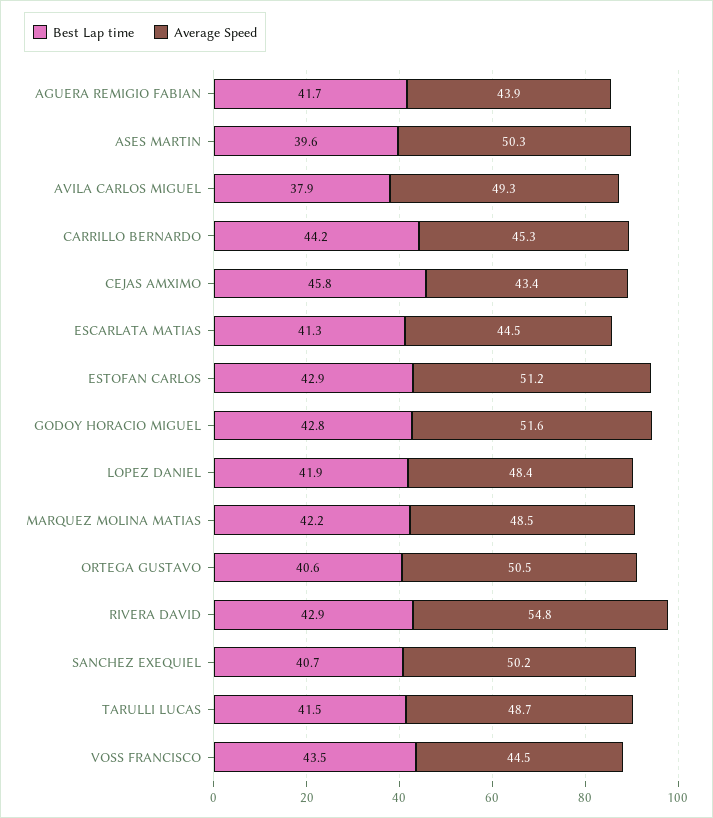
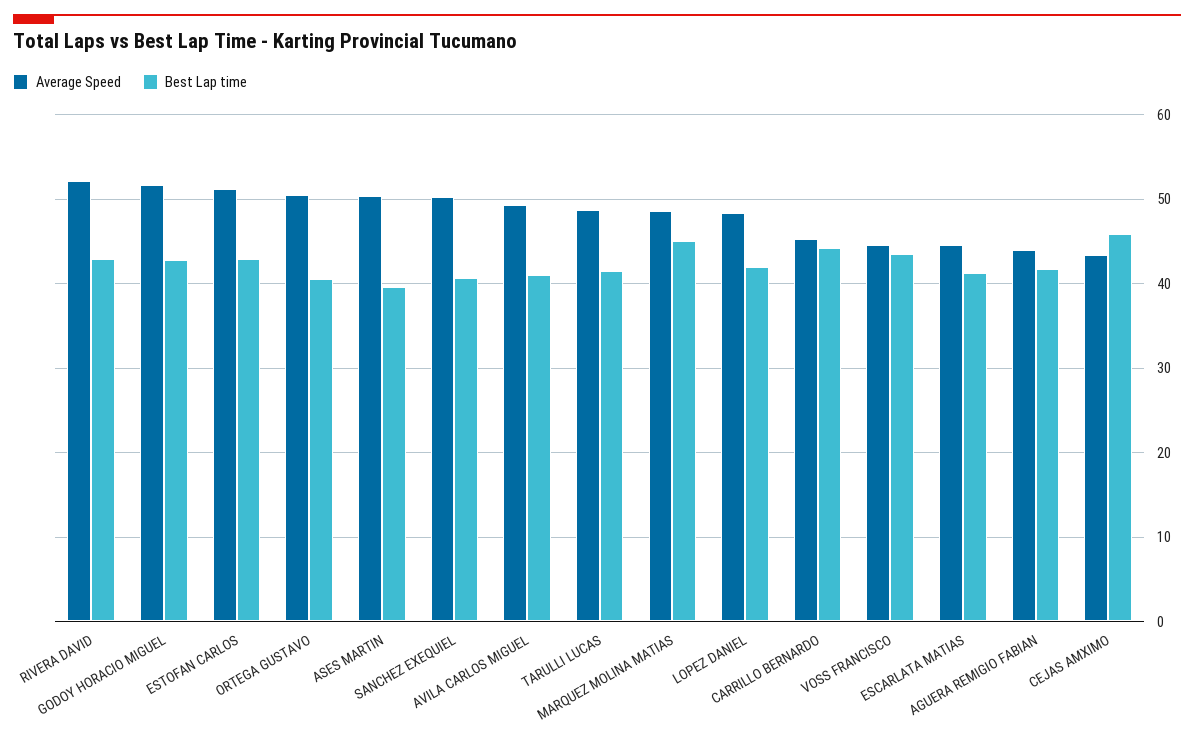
Best Lap time, AVILA CARLOS MIGUEL: 37.9 -> 41
Best Lap time, MARQUEZ MOLINA MATIAS: 42.2 -> 45
Average Speed, RIVERA DAVID: 54.8 -> 52

